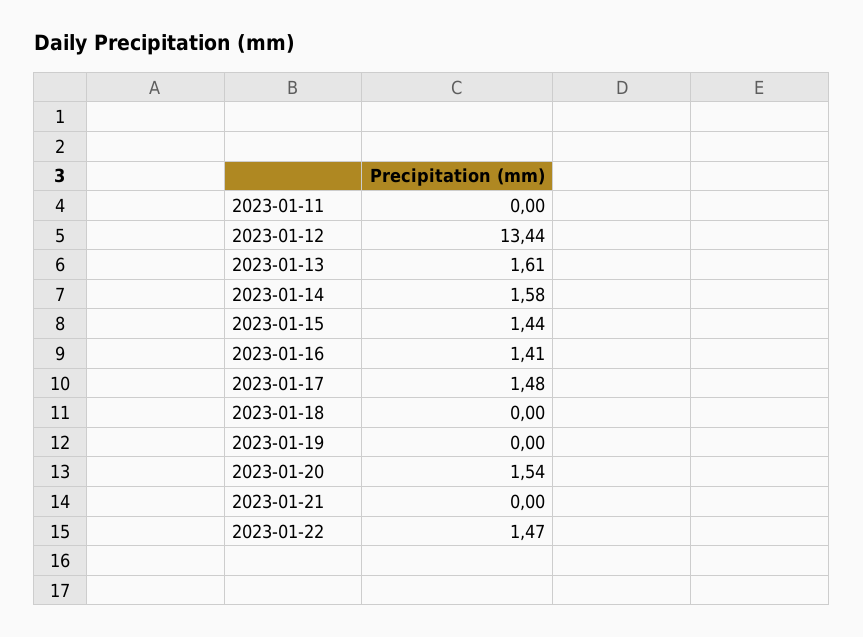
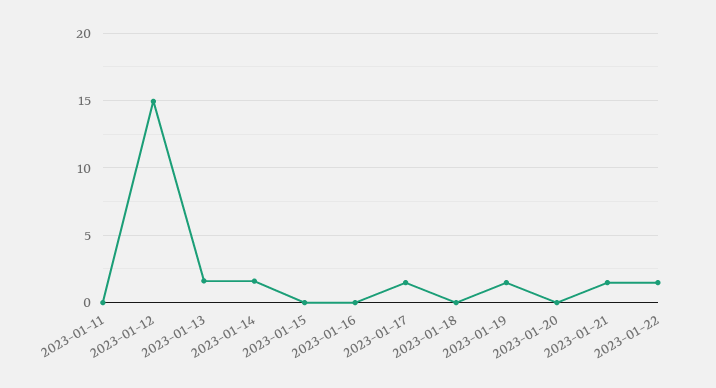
2023-01-12: 13.44 -> 15
2023-01-15: 1.44 -> 0
2023-01-16: 1.41 -> 0
2023-01-19: 0 -> 1.5
2023-01-20: 1.54 -> 0
2023-01-21: 0 -> 1.5

